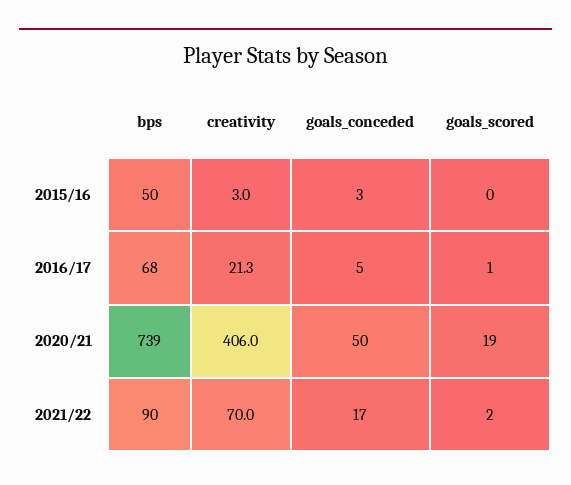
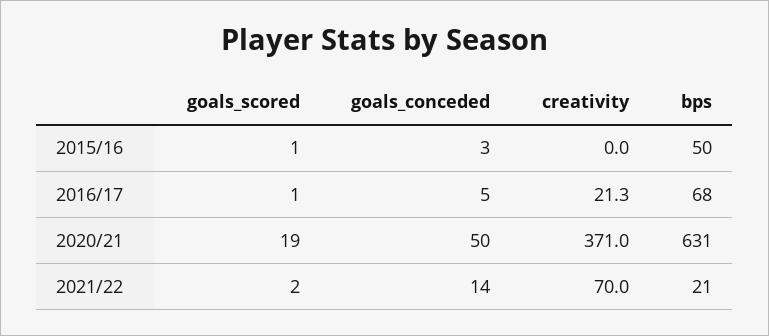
creativity, 2015/16: 3 -> 0
goals_scored, 2015/16: 0 -> 1
bps, 2020/21: 739 -> 631
creativity, 2020/21: 406 -> 371
bps, 2021/22: 90 -> 21
goals_conceded, 2021/22: 17 -> 14

